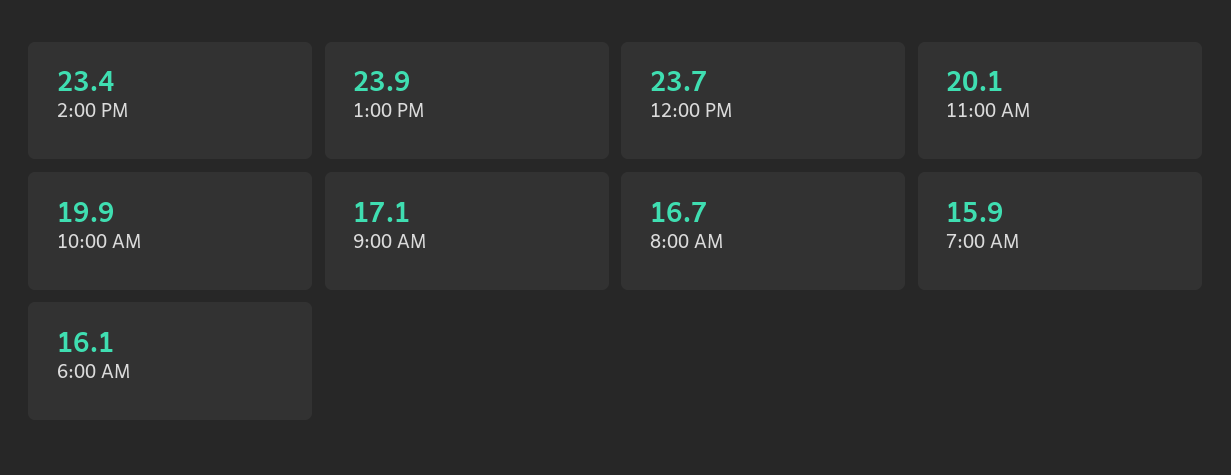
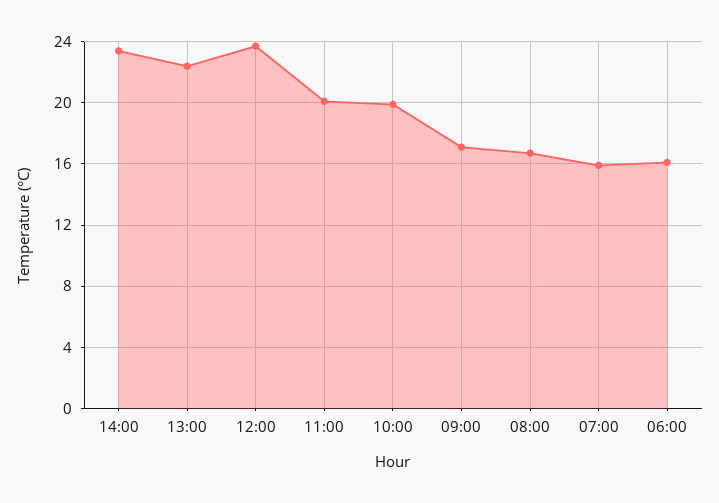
1:00 PM: 23.9 -> 22.5

